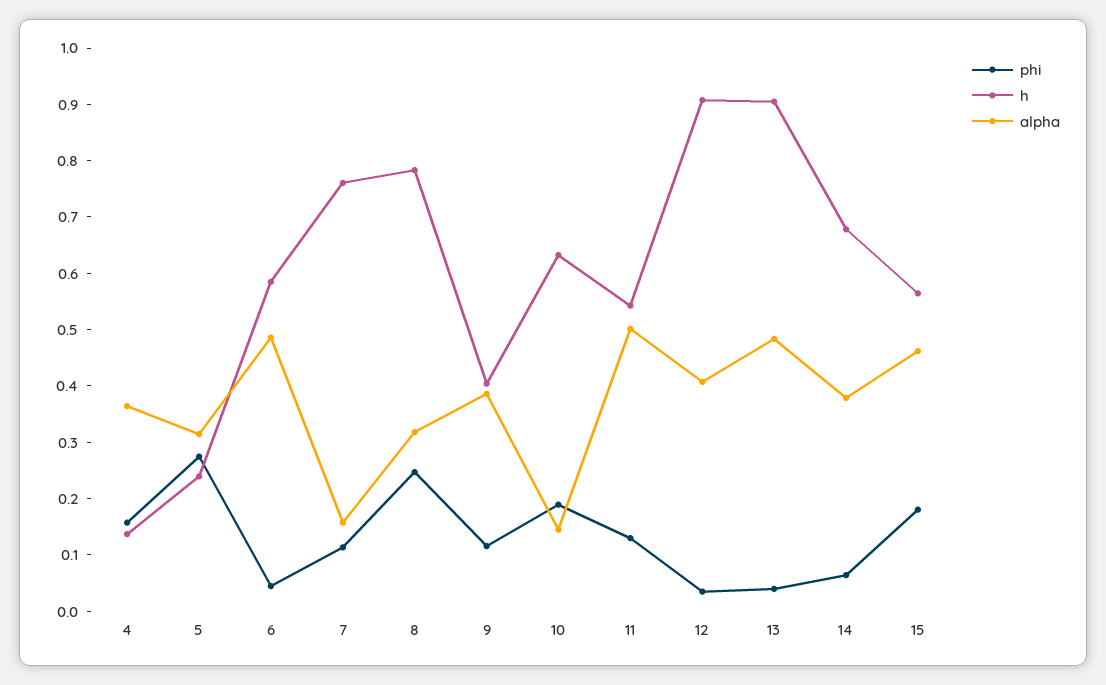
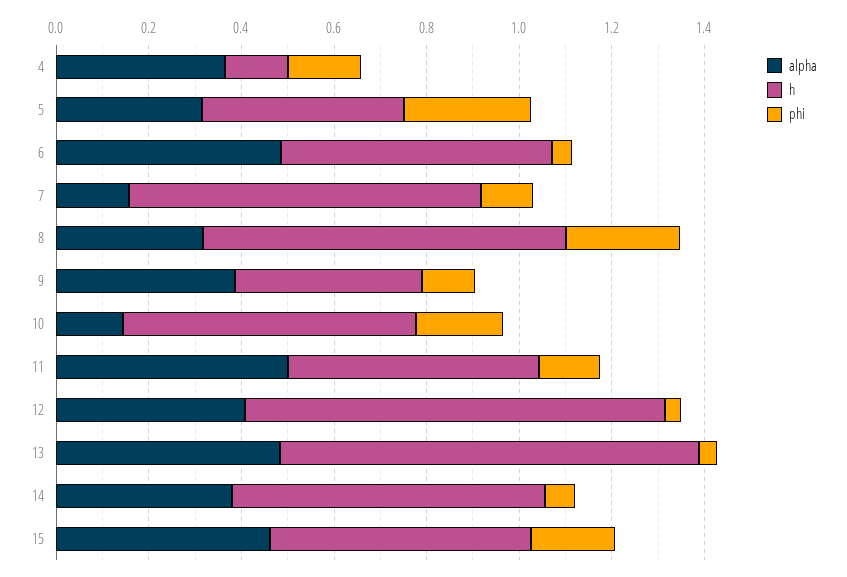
h, 5: 0.24 -> 0.45

